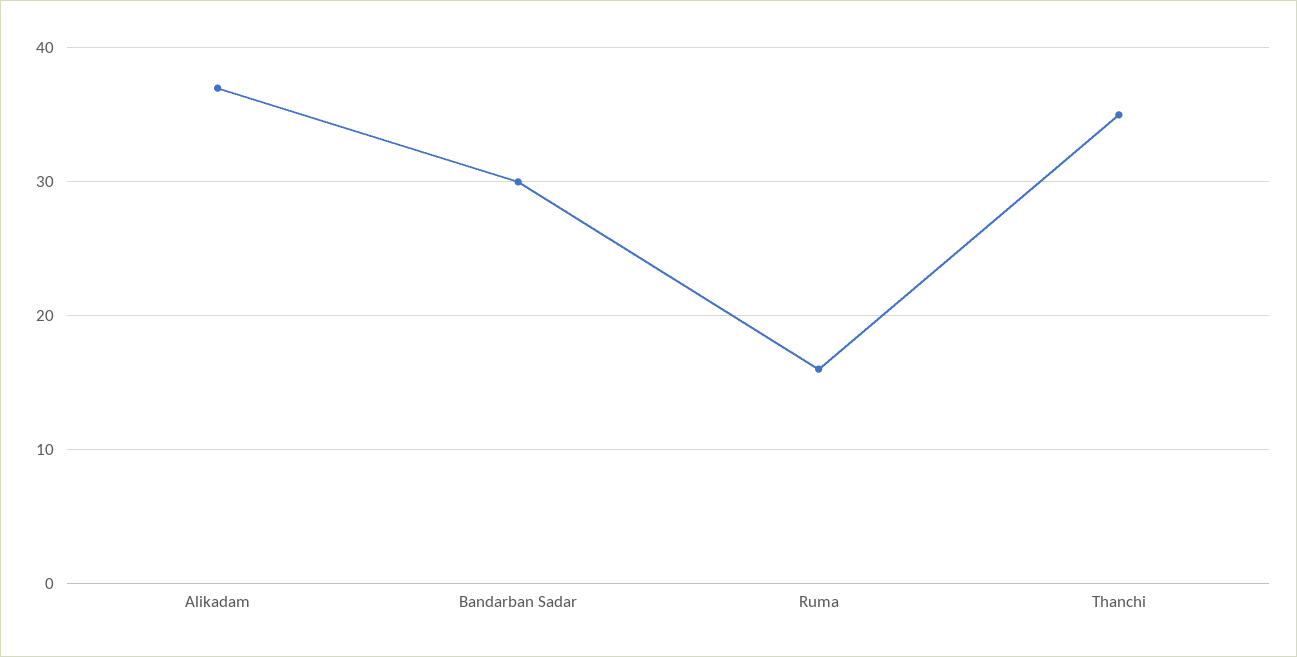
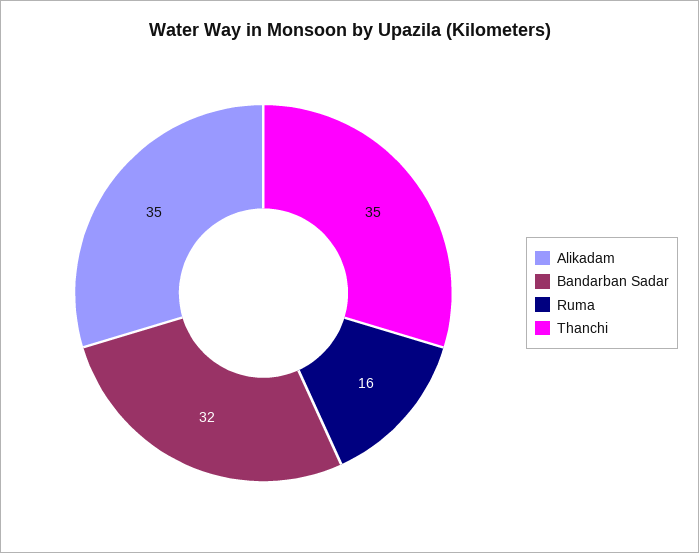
Alikadam: 37 -> 35
Bandarban Sadar: 30 -> 32

